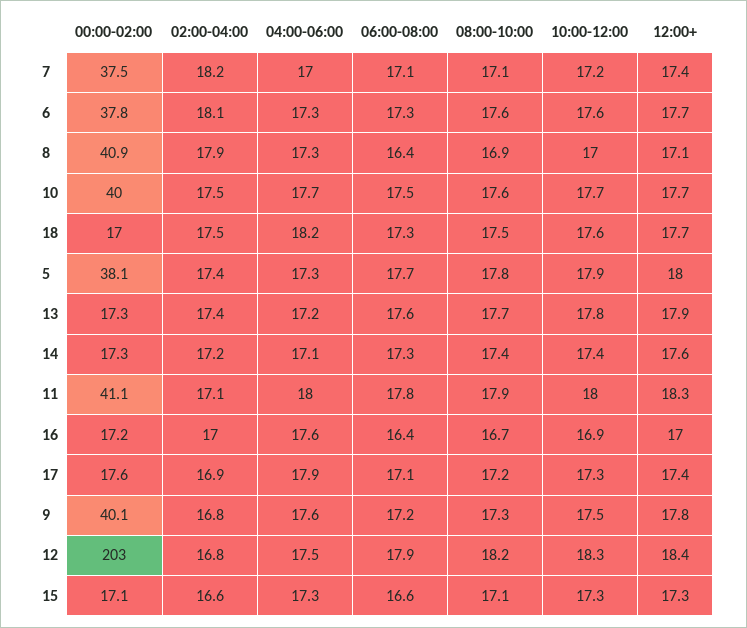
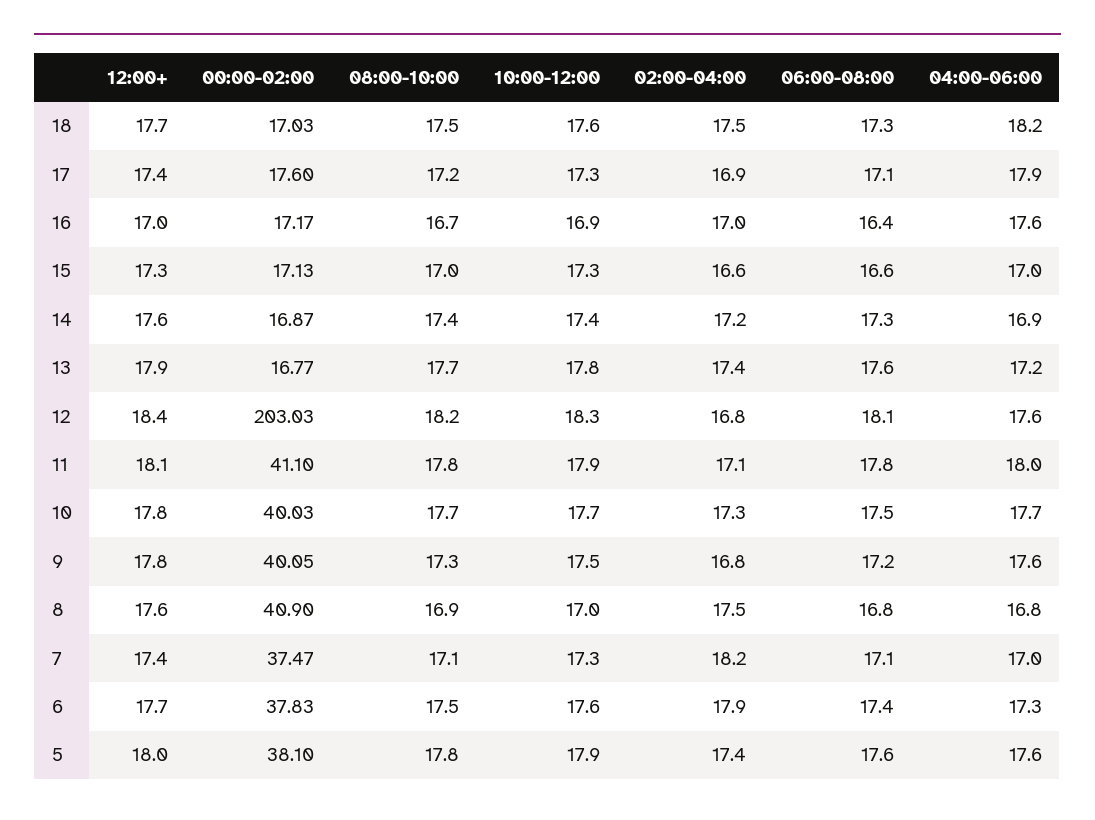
10:00-12:00, 7: 17.2 -> 17.3
02:00-04:00, 6: 18.1 -> 17.9
06:00-08:00, 6: 17.3 -> 17.4
08:00-10:00, 6: 17.6 -> 17.5
02:00-04:00, 8: 17.9 -> 17.5
04:00-06:00, 8: 17.3 -> 16.8
06:00-08:00, 8: 16.4 -> 16.8
12:00+, 8: 17.1 -> 17.6
02:00-04:00, 10: 17.5 -> 17.3
08:00-10:00, 10: 17.6 -> 17.7
12:00+, 10: 17.7 -> 17.8
04:00-06:00, 5: 17.3 -> 17.6
06:00-08:00, 5: 17.7 -> 17.6
00:00-02:00, 13: 17.3 -> 16.77
00:00-02:00, 14: 17.3 -> 16.87
04:00-06:00, 14: 17.1 -> 16.9
08:00-10:00, 11: 17.9 -> 17.8
10:00-12:00, 11: 18 -> 17.9
12:00+, 11: 18.3 -> 18.1
04:00-06:00, 12: 17.5 -> 17.6
06:00-08:00, 12: 17.9 -> 18.1
04:00-06:00, 15: 17.3 -> 17
08:00-10:00, 15: 17.1 -> 17

